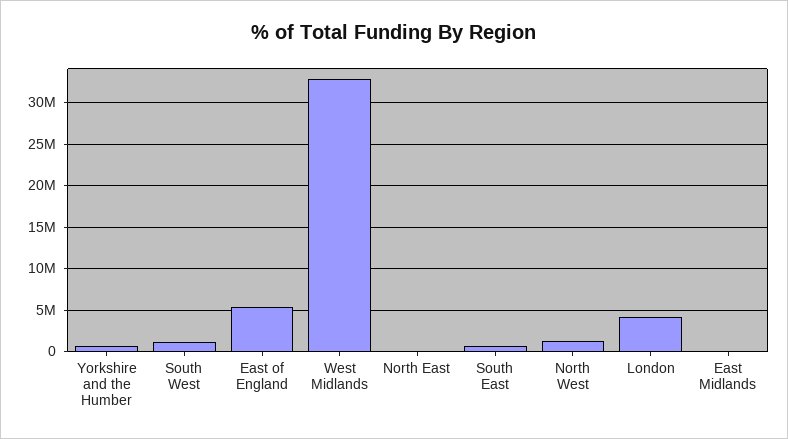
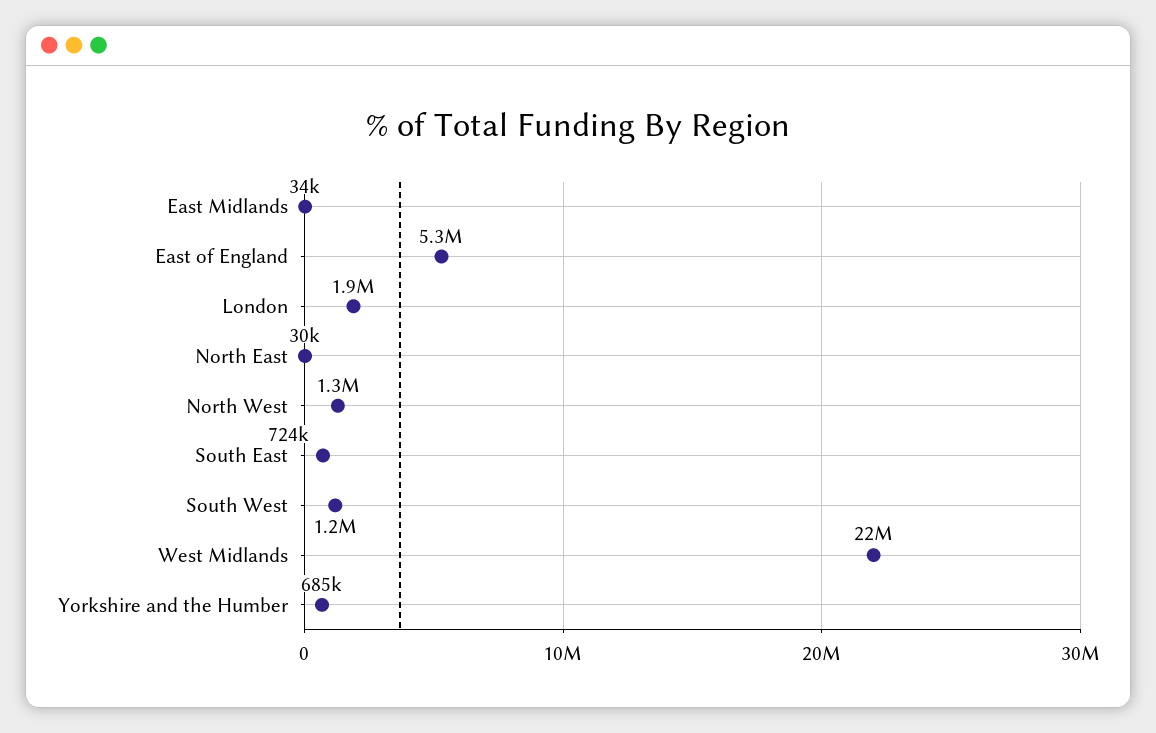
West Midlands: 33000000 -> 22000000
London: 4000000 -> 1900000

